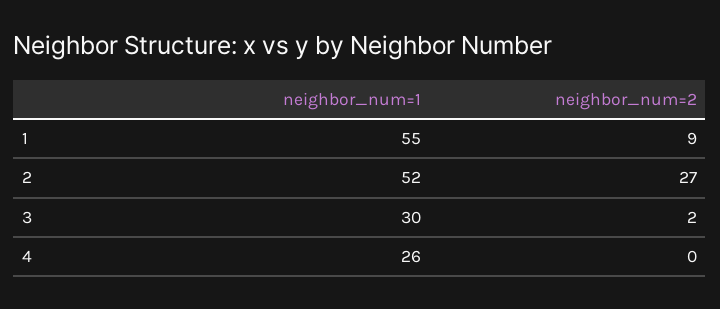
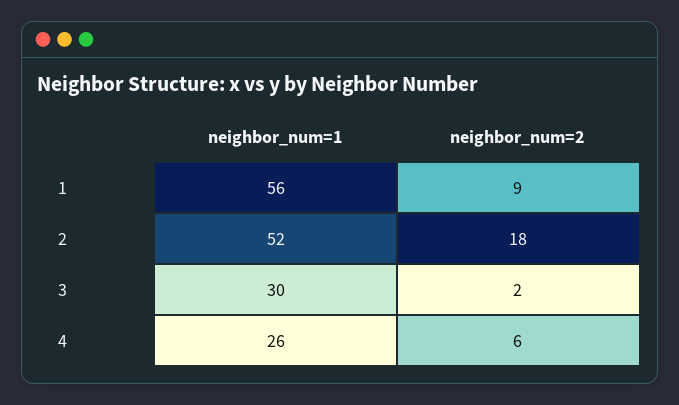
neighbor_num=1, 1: 55 -> 56
neighbor_num=2, 2: 27 -> 18
neighbor_num=2, 4: 0 -> 6

